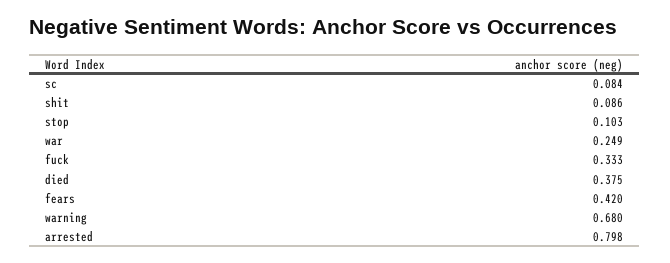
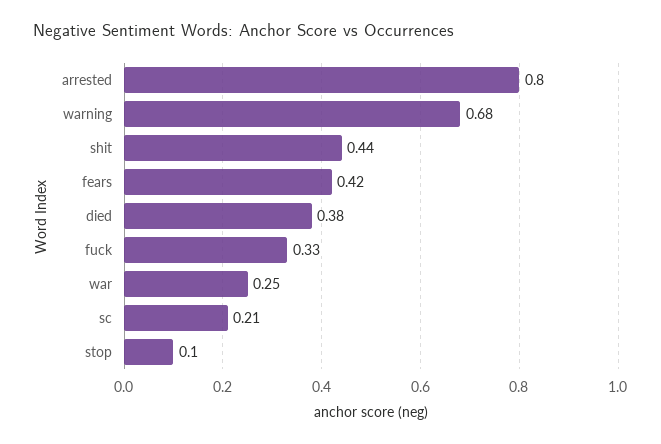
sc: 0.084 -> 0.21
shit: 0.086 -> 0.44

